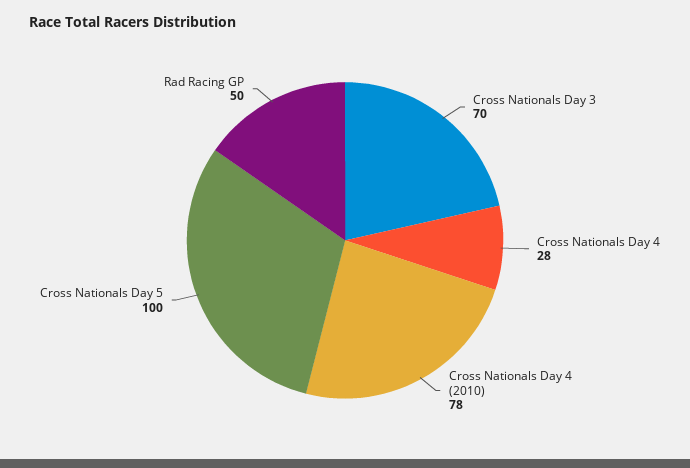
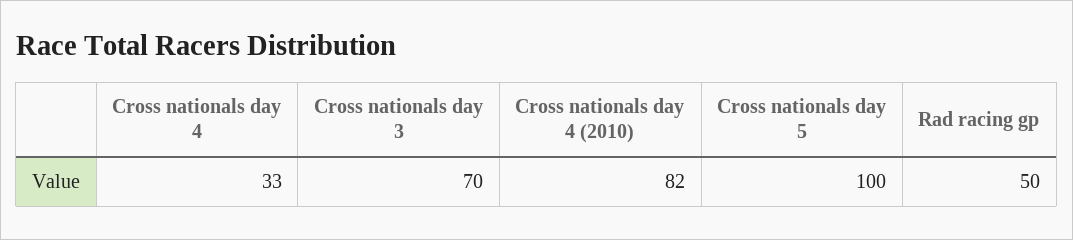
Cross Nationals Day 4: 28 -> 33
Cross Nationals Day 4 (2010): 78 -> 82

